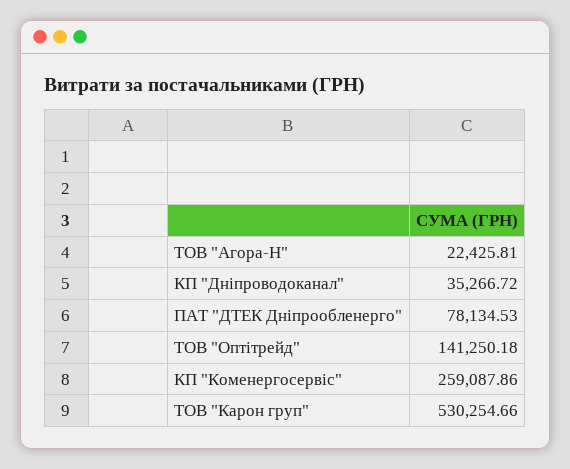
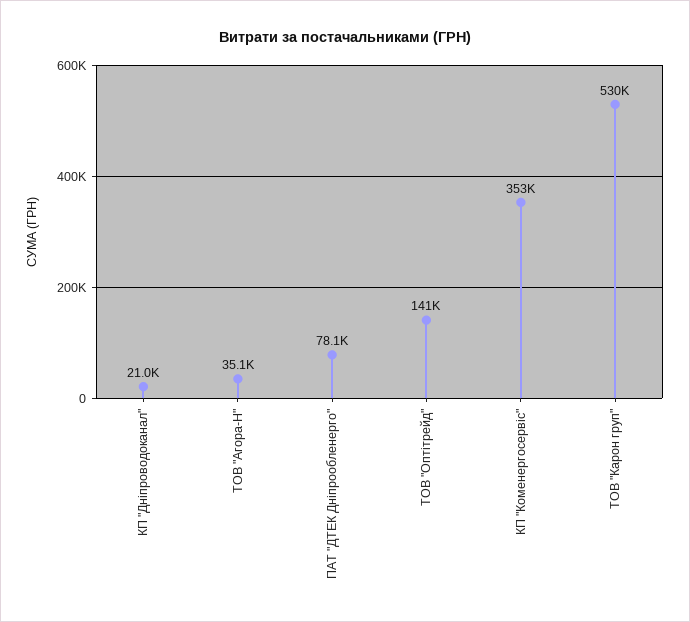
ТОВ "Агора-Н": 22425.81 -> 35100
КП "Дніпроводоканал": 35266.72 -> 21000
КП "Коменергосервіс": 259087.86 -> 353000

